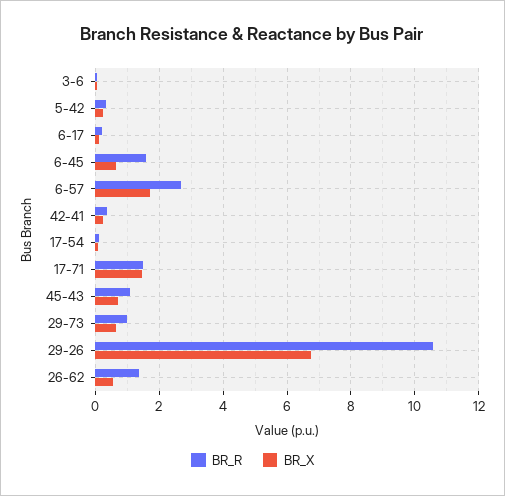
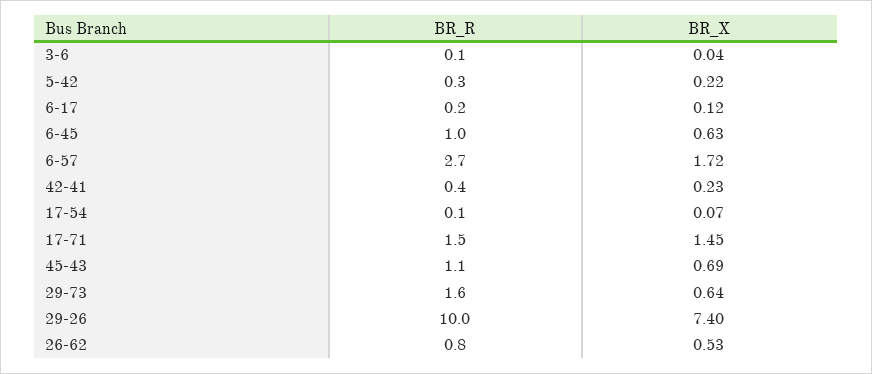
BR_R, 6-45: 1.6 -> 1
BR_R, 29-73: 1 -> 1.6
BR_R, 29-26: 10.6 -> 10
BR_X, 29-26: 6.8 -> 7.4
BR_R, 26-62: 1.4 -> 0.8

